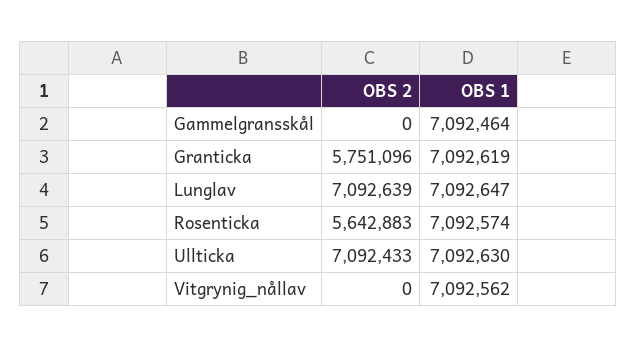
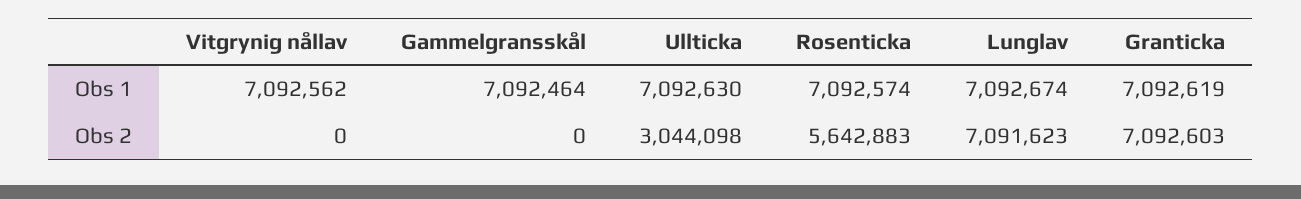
OBS 2, Granticka: 5751096 -> 7092603
OBS 2, Lunglav: 7092639 -> 7091623
OBS 1, Lunglav: 7092647 -> 7092674
OBS 2, Ullticka: 7092433 -> 3044098

